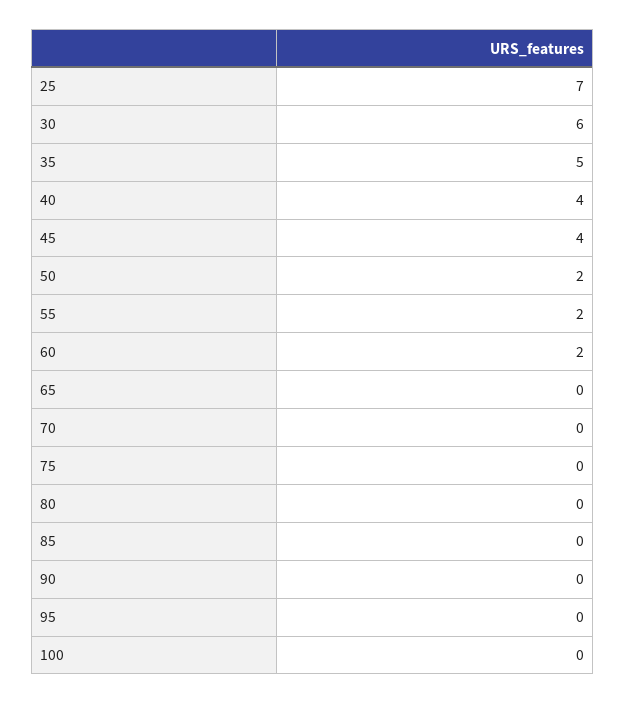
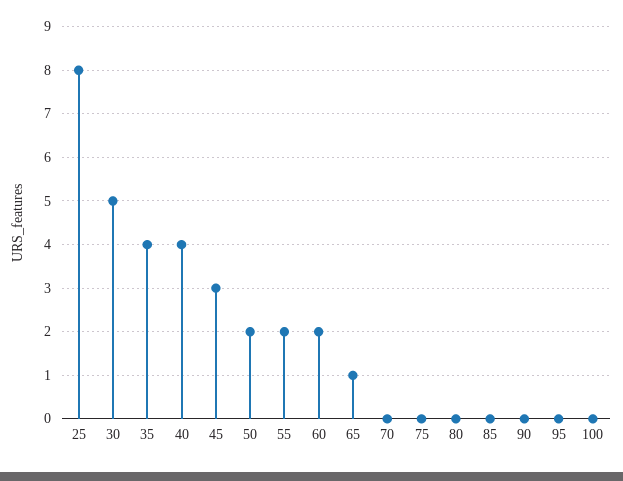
25: 7 -> 8
30: 6 -> 5
35: 5 -> 4
45: 4 -> 3
65: 0 -> 1

